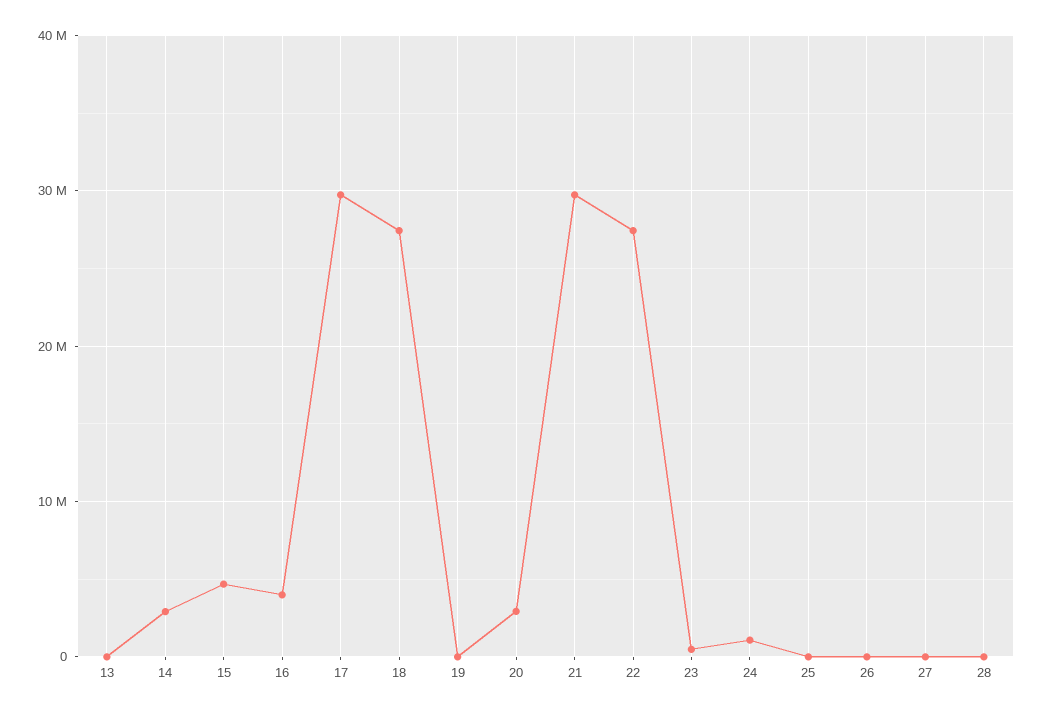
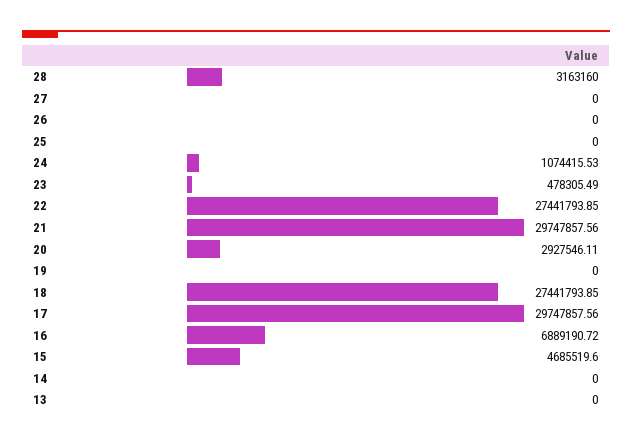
14: 3000000 -> 0
16: 4000000 -> 6889190.72
28: 0 -> 3163160

